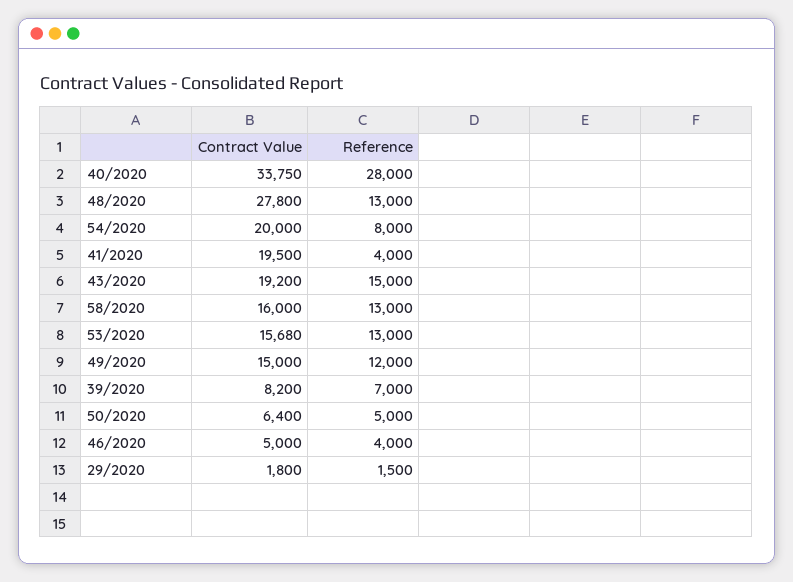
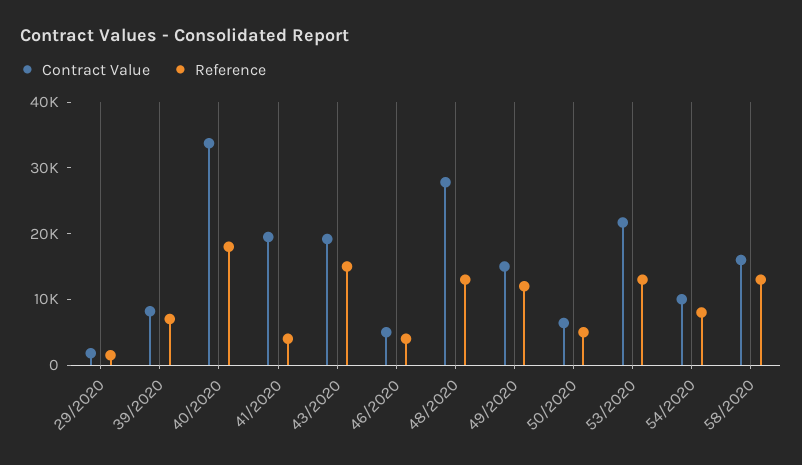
Reference, 40/2020: 28000 -> 18000
Contract Value, 54/2020: 20000 -> 10000
Contract Value, 53/2020: 15680 -> 22000

